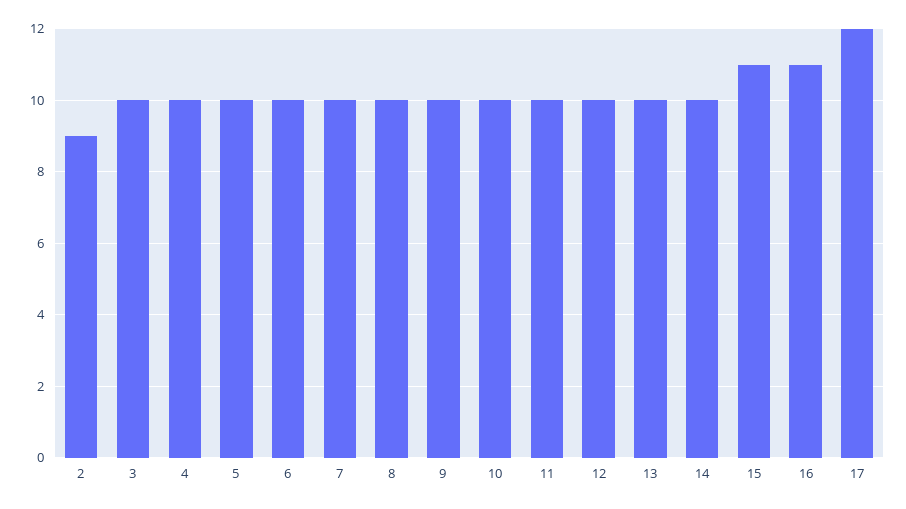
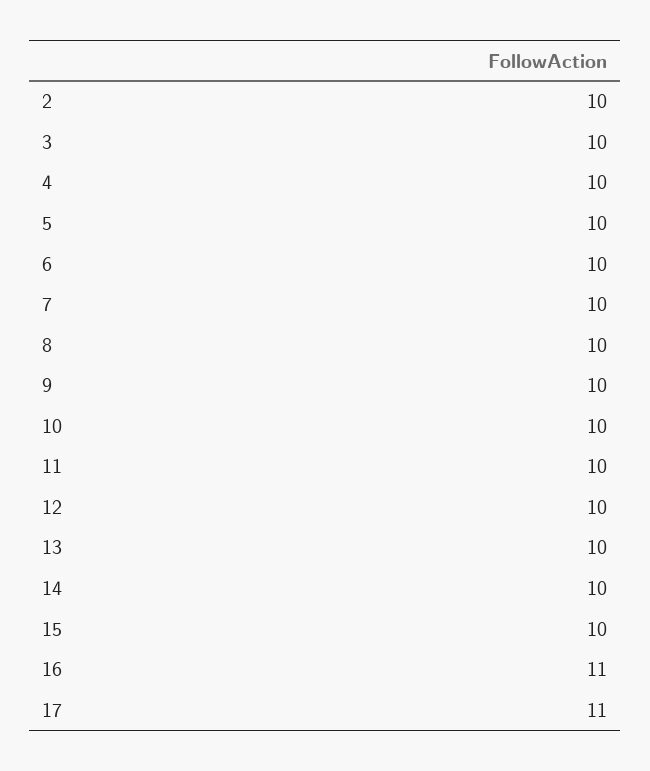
2: 9 -> 10
15: 11 -> 10
17: 12 -> 11

